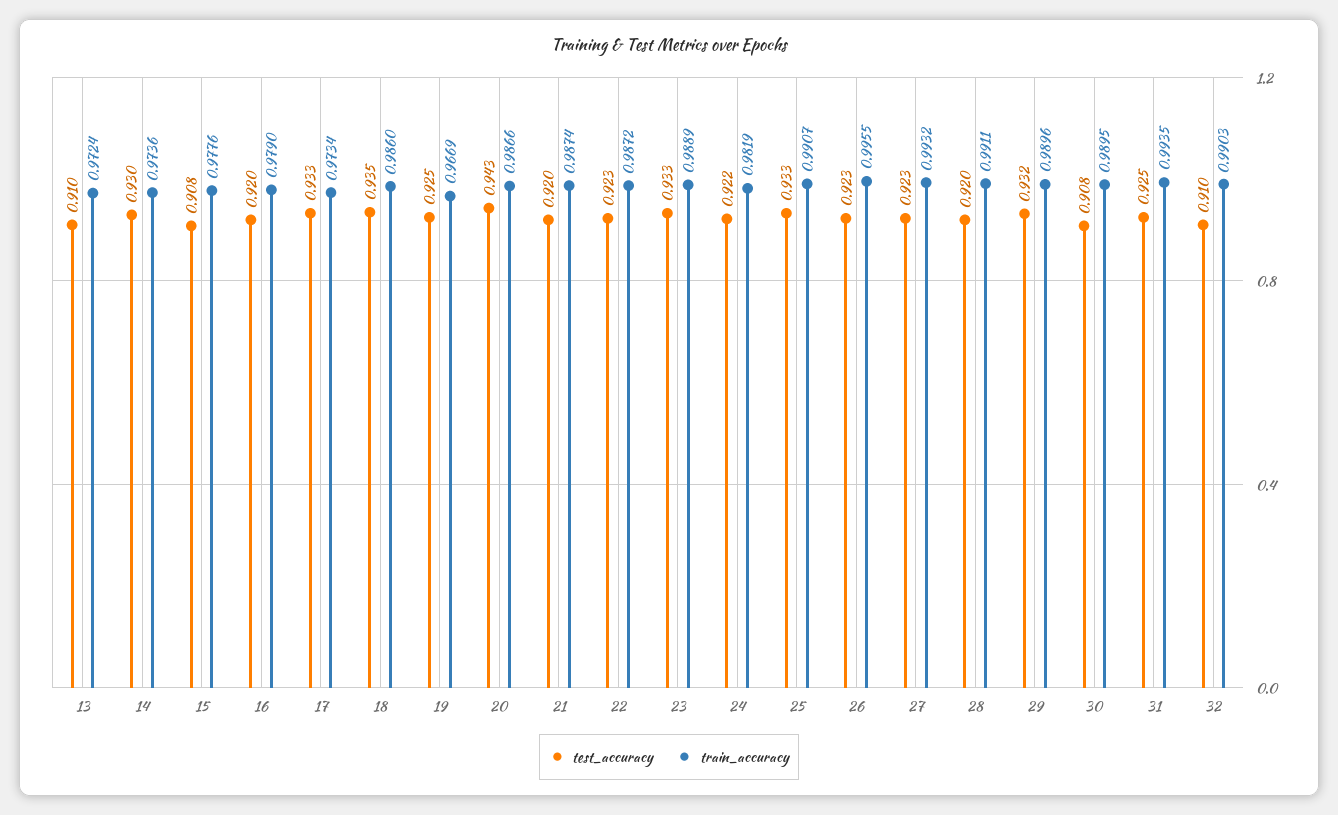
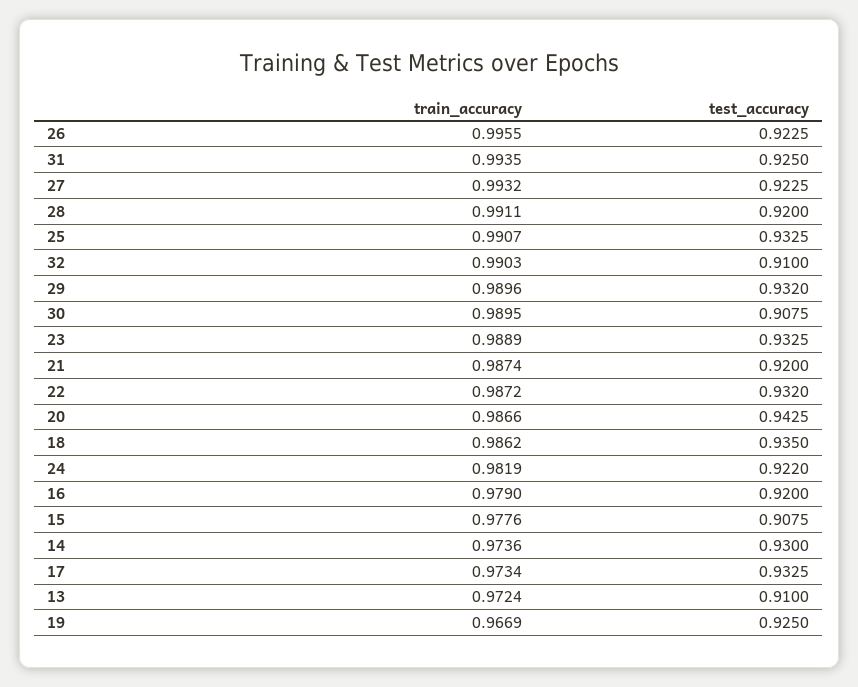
train_accuracy, 18: 0.986 -> 0.9862
test_accuracy, 22: 0.923 -> 0.932

